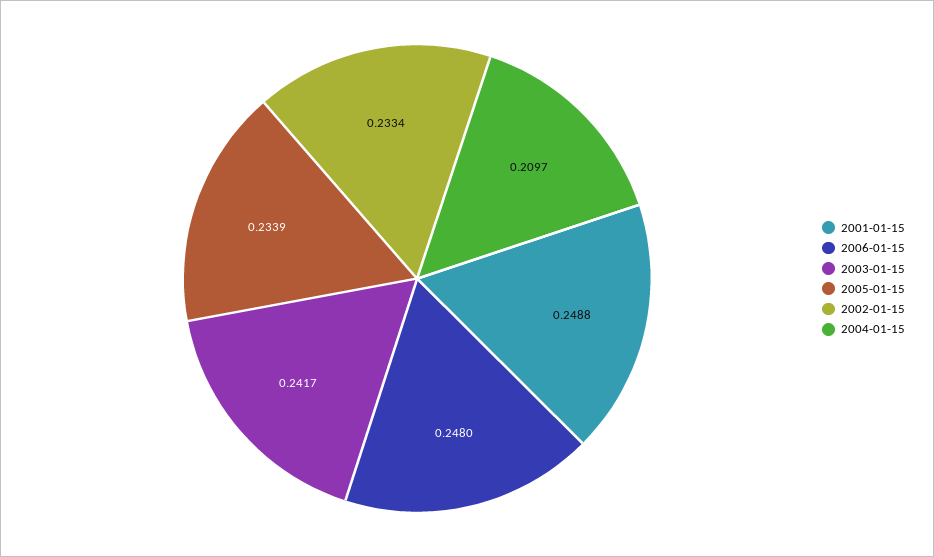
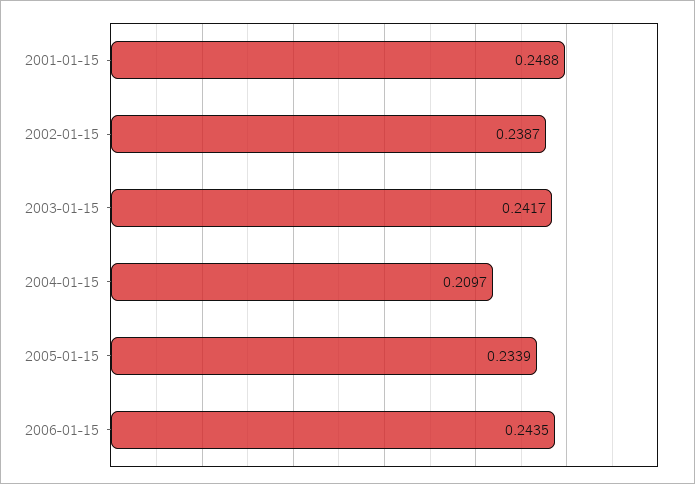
2006-01-15: 0.248 -> 0.2435
2002-01-15: 0.2334 -> 0.2387

